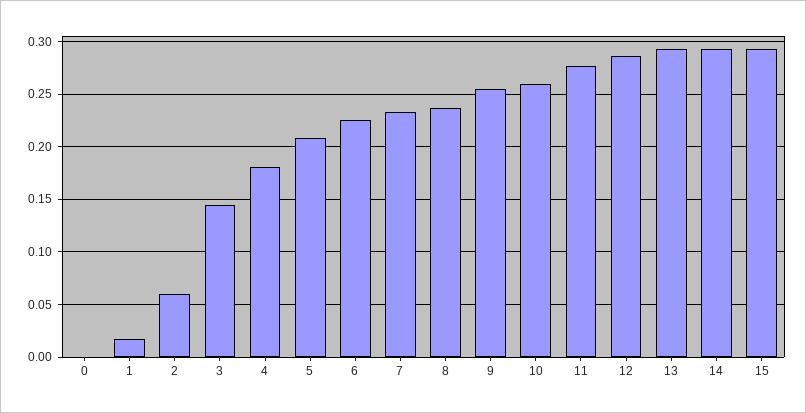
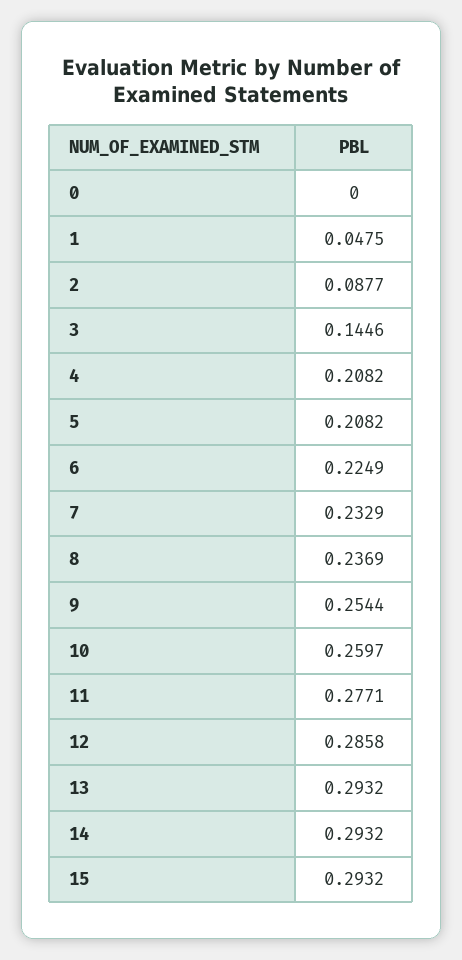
1: 0.02 -> 0.0475
2: 0.06 -> 0.0877
4: 0.18 -> 0.2082

